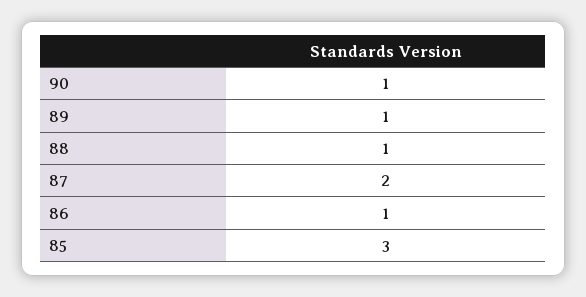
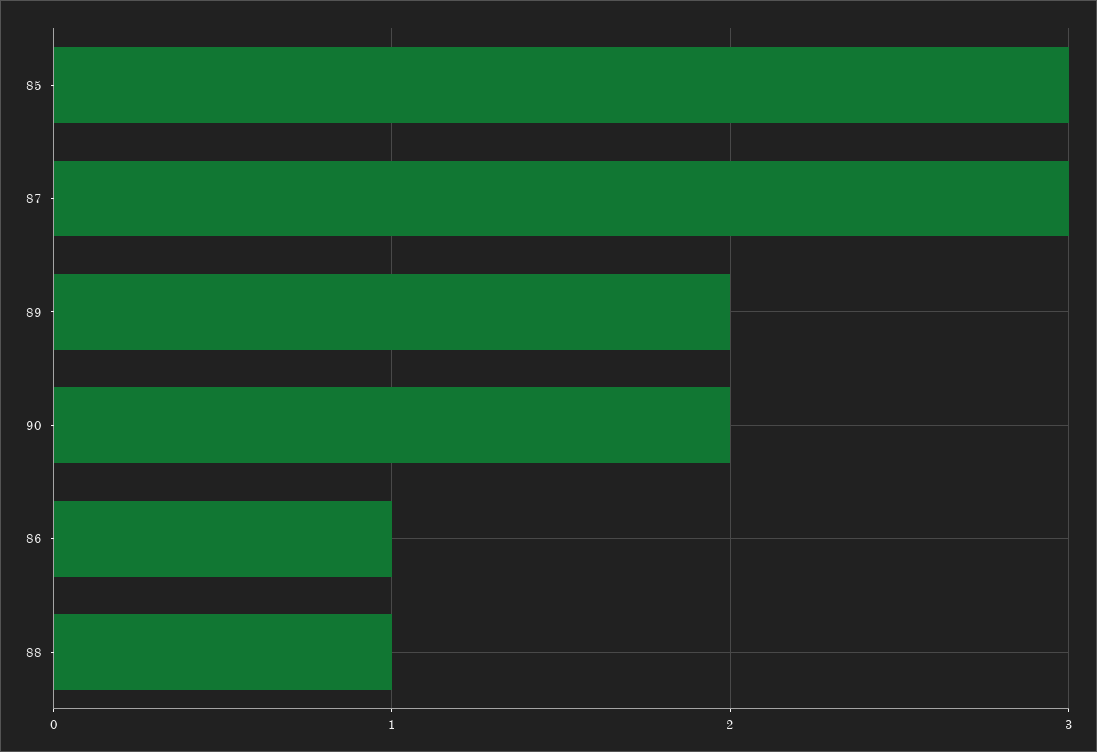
90: 1 -> 2
89: 1 -> 2
87: 2 -> 3

